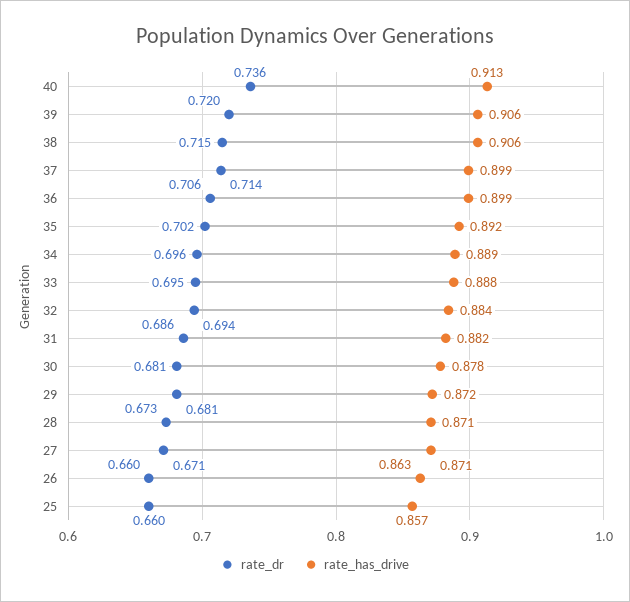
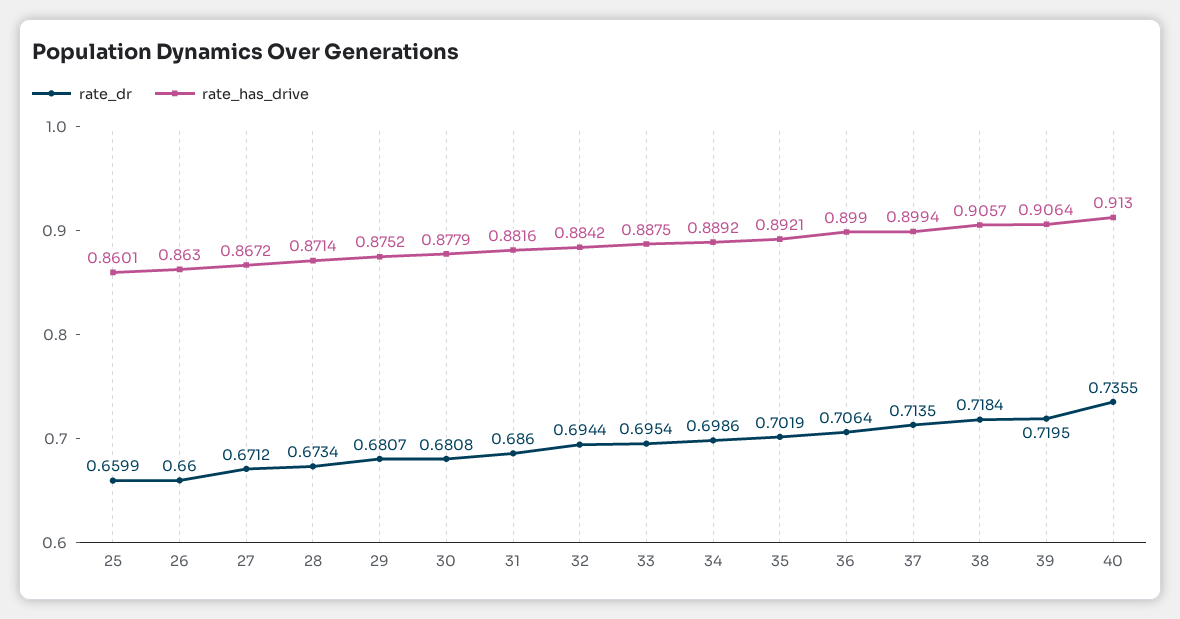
rate_dr, 38: 0.715 -> 0.7184
rate_dr, 34: 0.696 -> 0.6986
rate_has_drive, 29: 0.872 -> 0.8752
rate_has_drive, 27: 0.871 -> 0.8672
rate_has_drive, 25: 0.857 -> 0.8601

